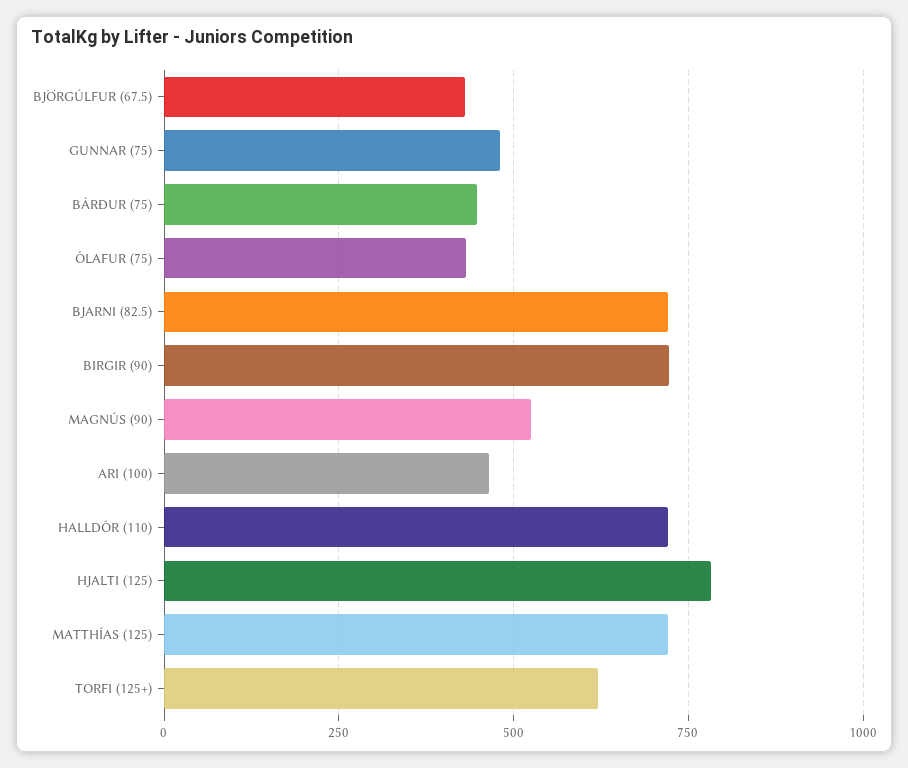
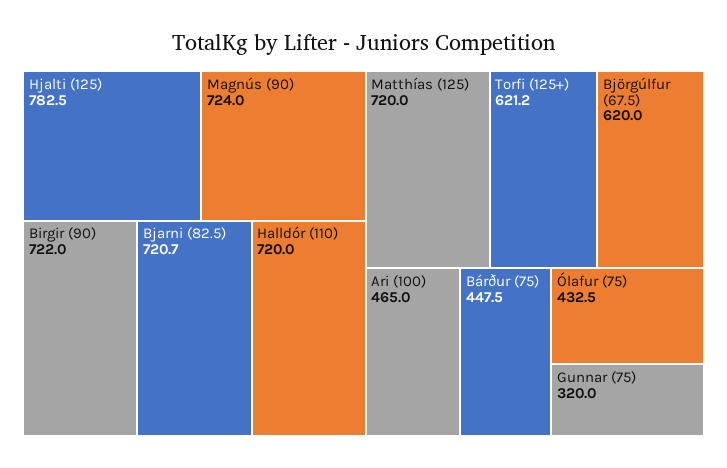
BJÖRGÚLFUR (67.5): 425 -> 620
GUNNAR (75): 475 -> 320
MAGNÚS (90): 525 -> 724

